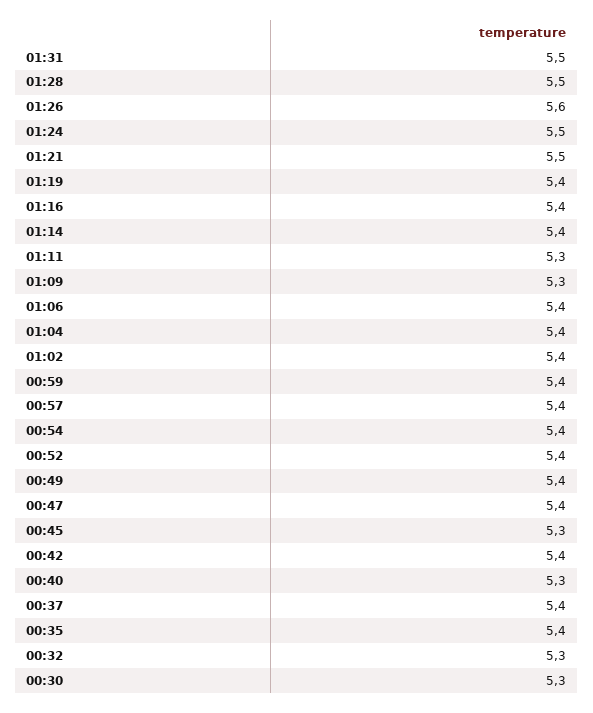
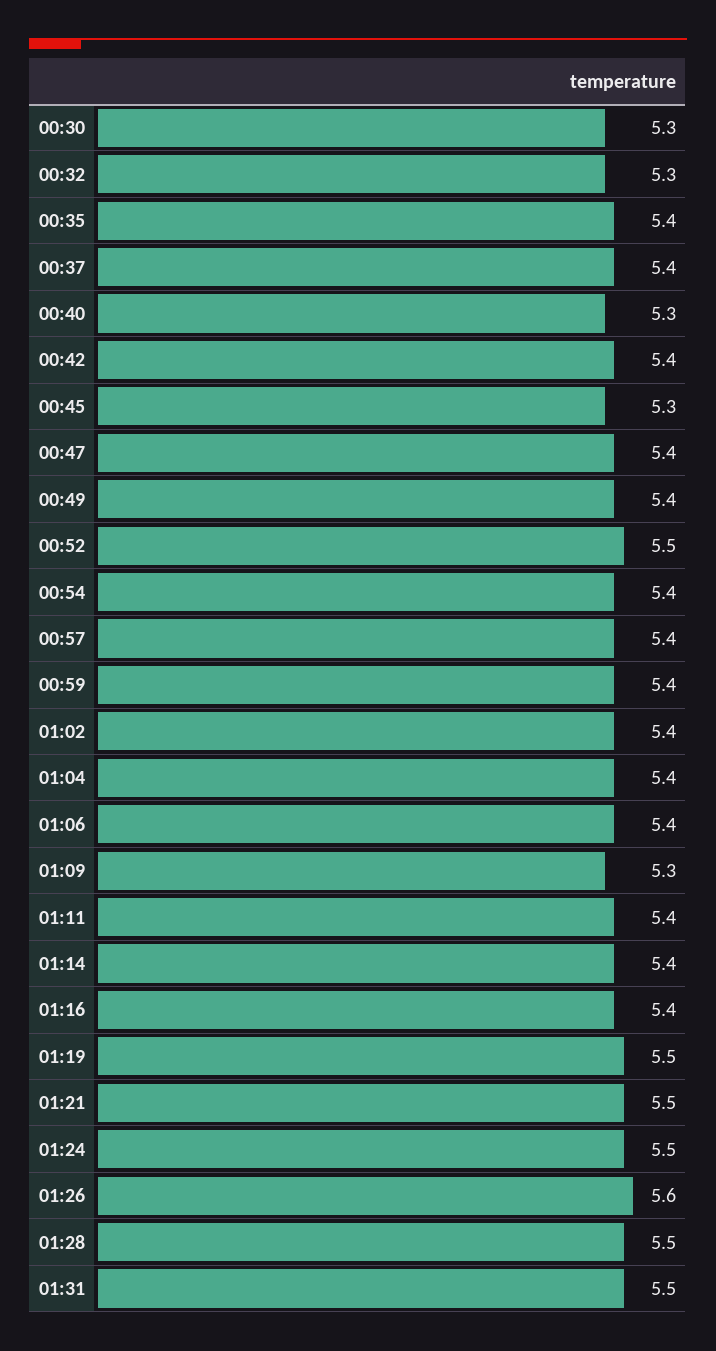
01:19: 5.4 -> 5.5
01:11: 5.3 -> 5.4
00:52: 5.4 -> 5.5

